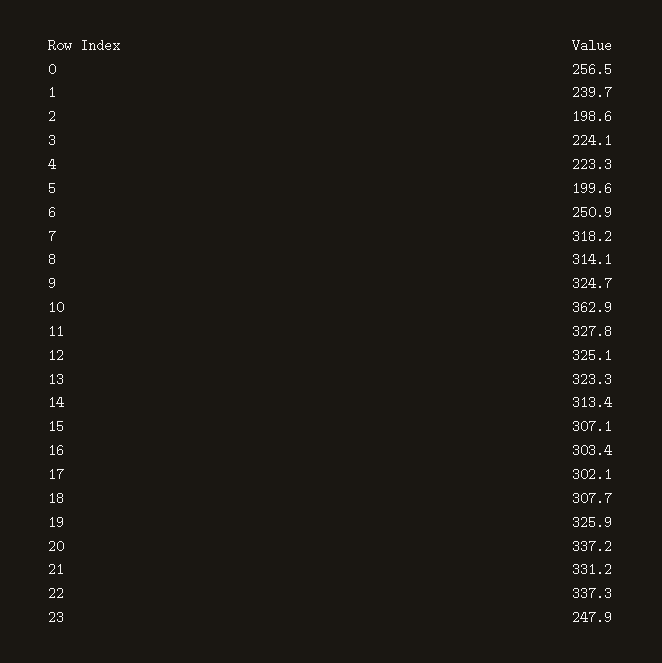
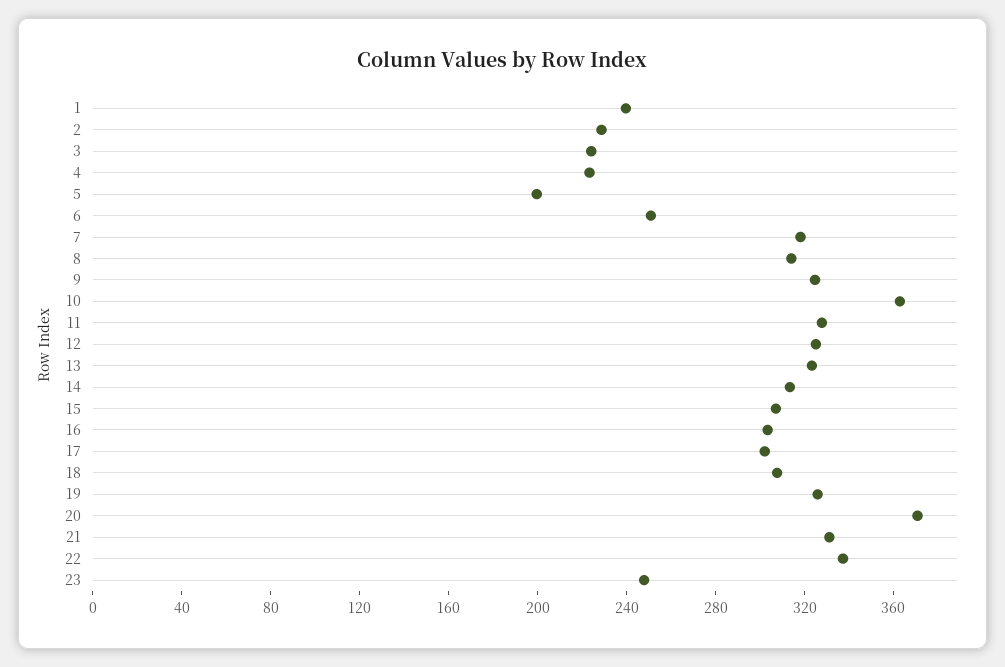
0: 256.5 -> none
2: 198.6 -> 230
20: 337.2 -> 370

